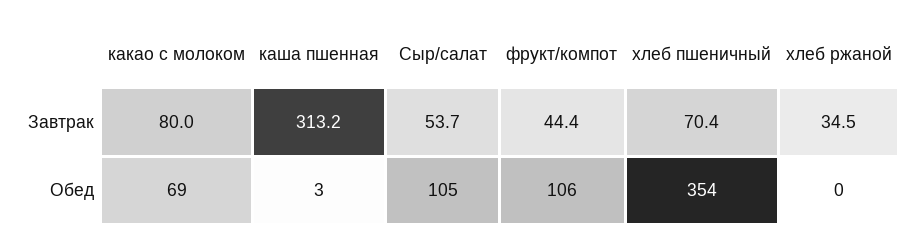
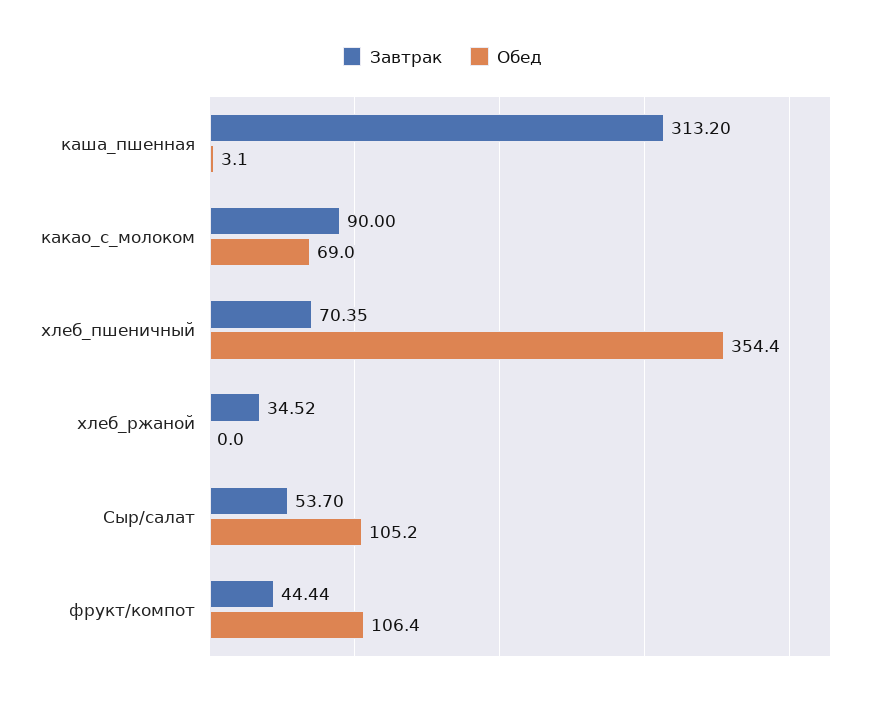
Завтрак, какао с молоком: 80 -> 90

